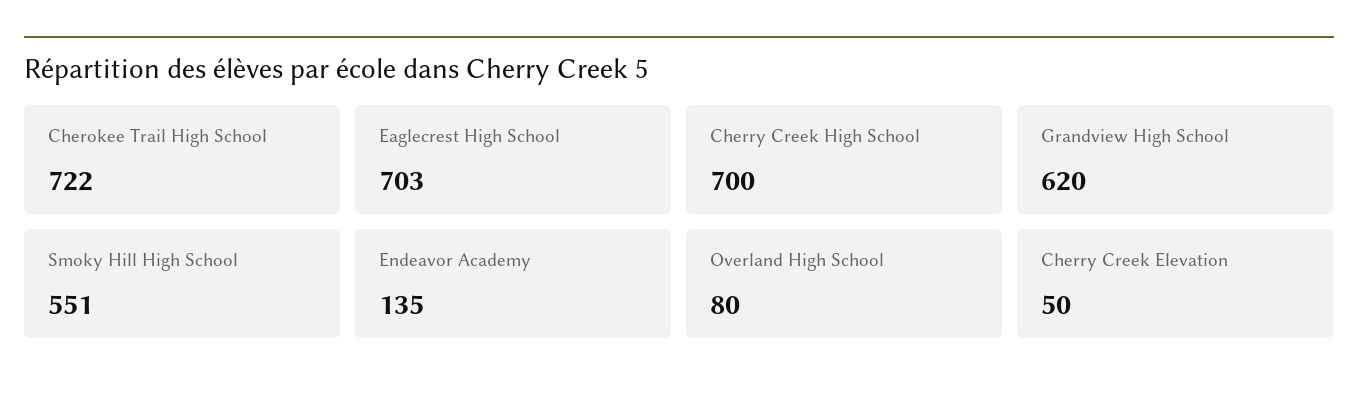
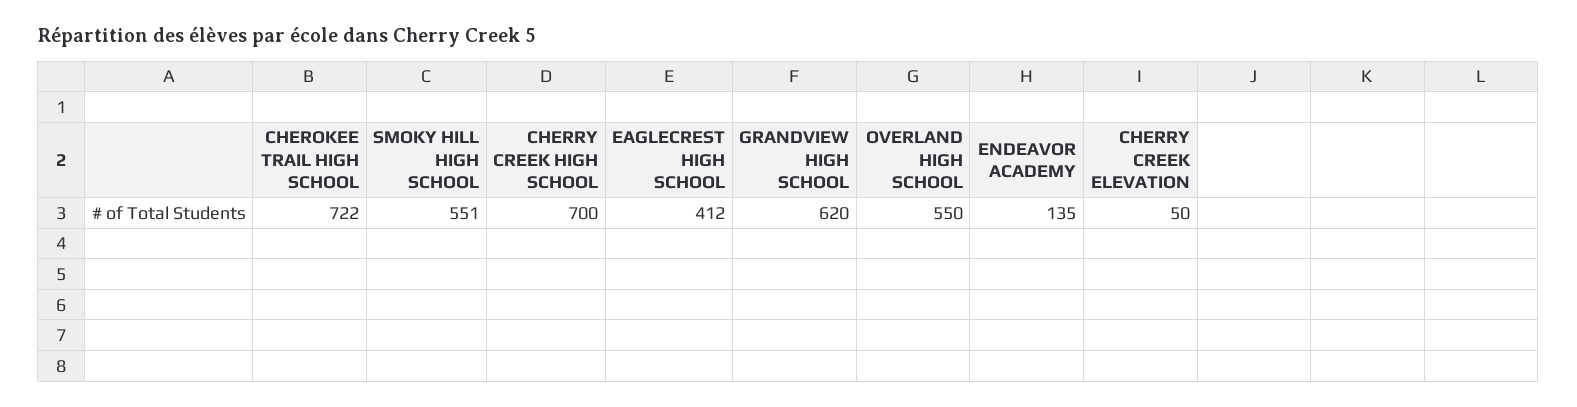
Eaglecrest High School: 703 -> 412
Overland High School: 80 -> 550

